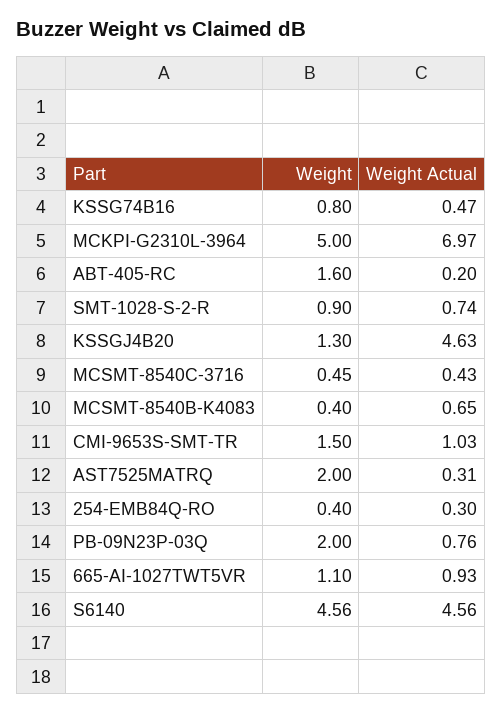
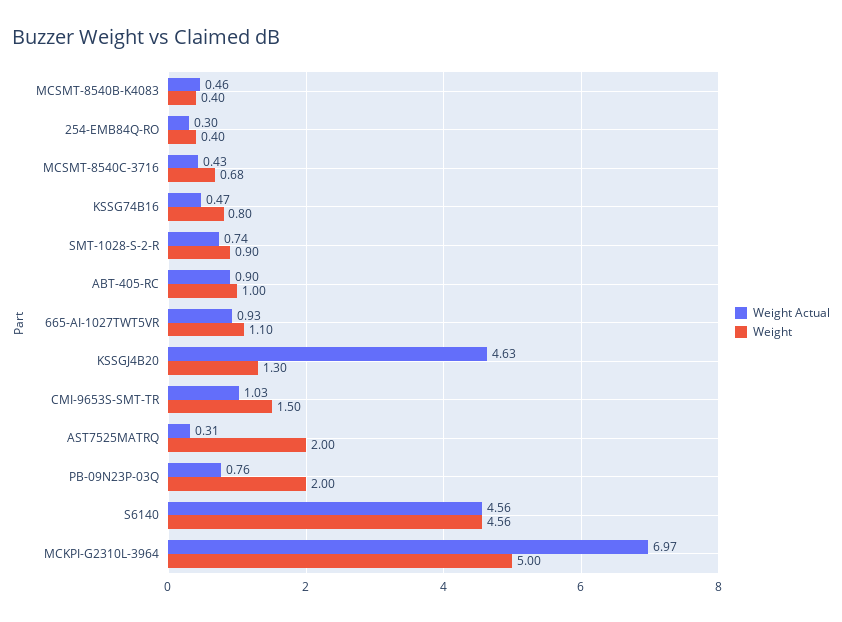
Weight, ABT-405-RC: 1.6 -> 1
Weight Actual, ABT-405-RC: 0.2 -> 0.9
Weight, MCSMT-8540C-3716: 0.45 -> 0.68
Weight Actual, MCSMT-8540B-K4083: 0.65 -> 0.46

